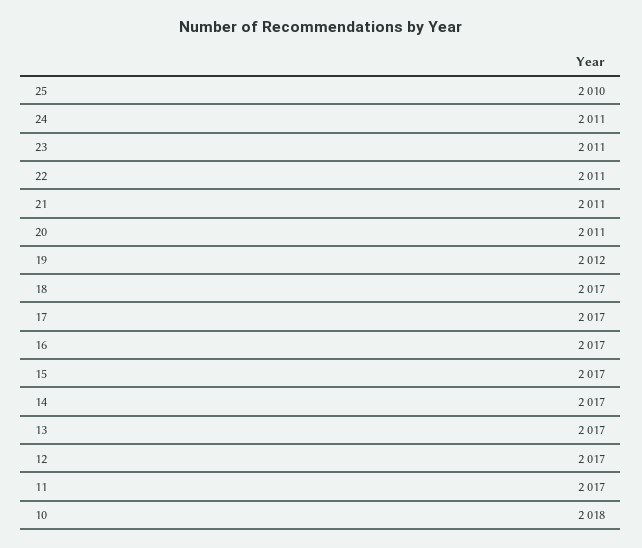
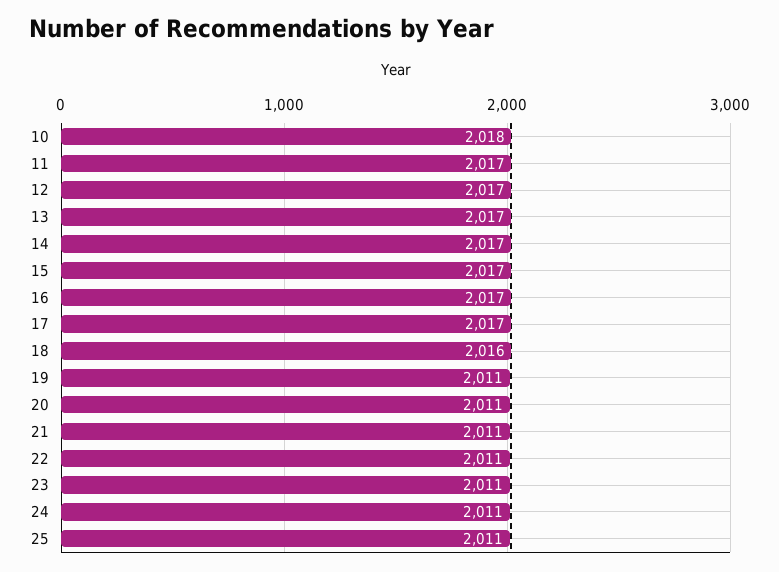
25: 2010 -> 2011
19: 2012 -> 2011
18: 2017 -> 2016

